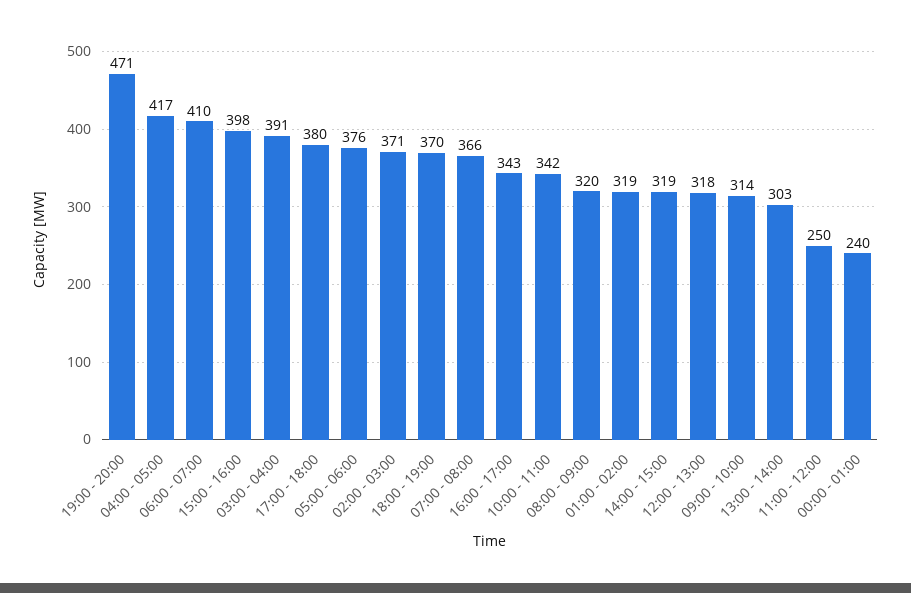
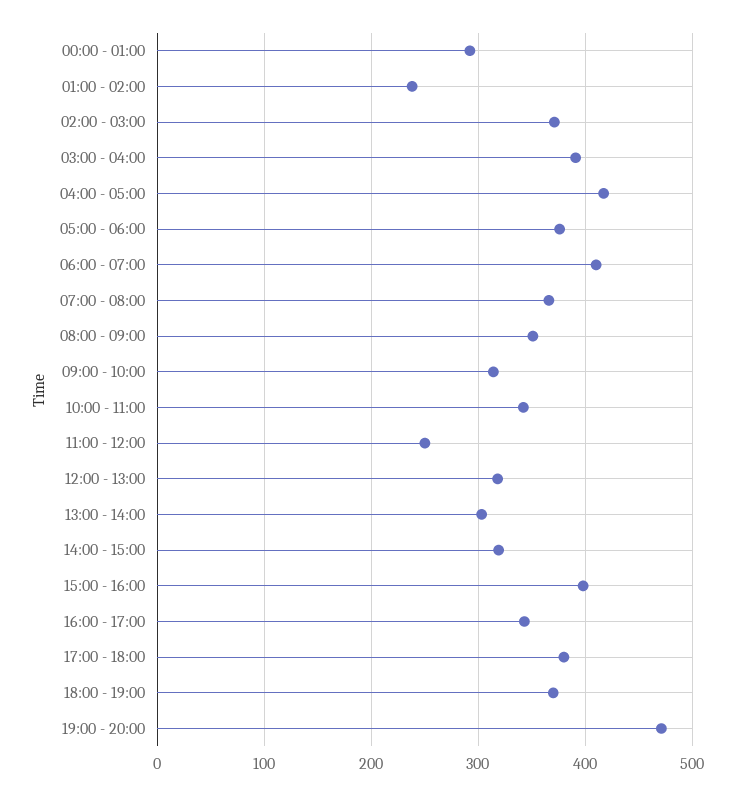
08:00 - 09:00: 320 -> 350
01:00 - 02:00: 319 -> 240
00:00 - 01:00: 240 -> 290

